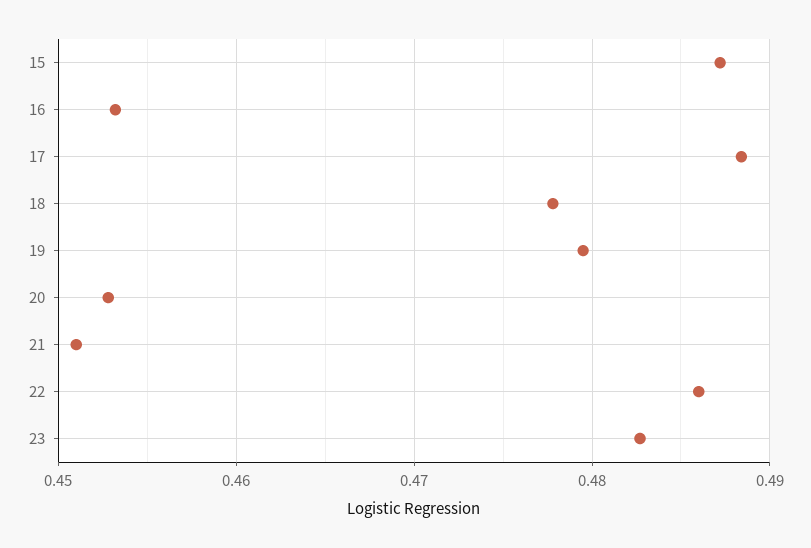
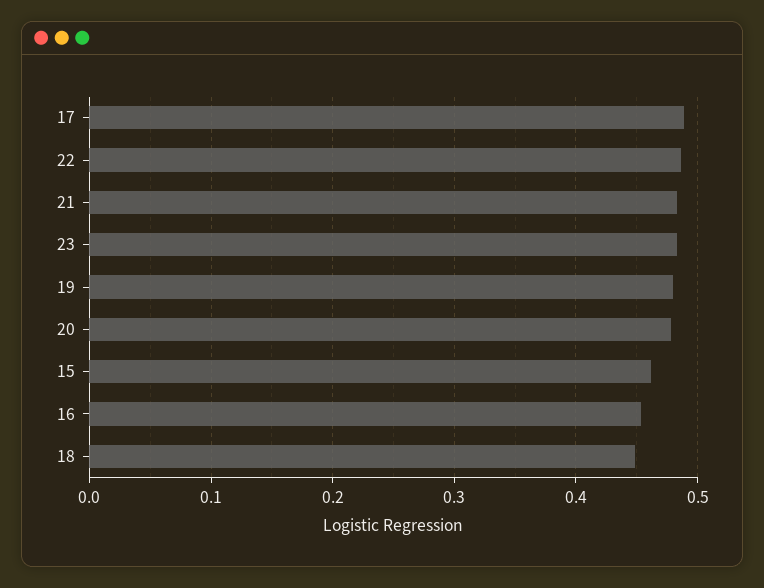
15: 0.487 -> 0.46
18: 0.478 -> 0.45
20: 0.453 -> 0.48
21: 0.451 -> 0.48

